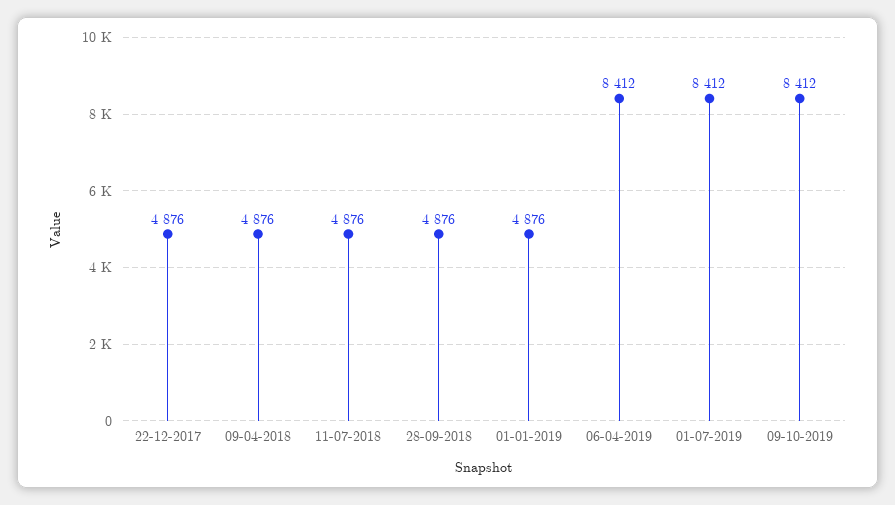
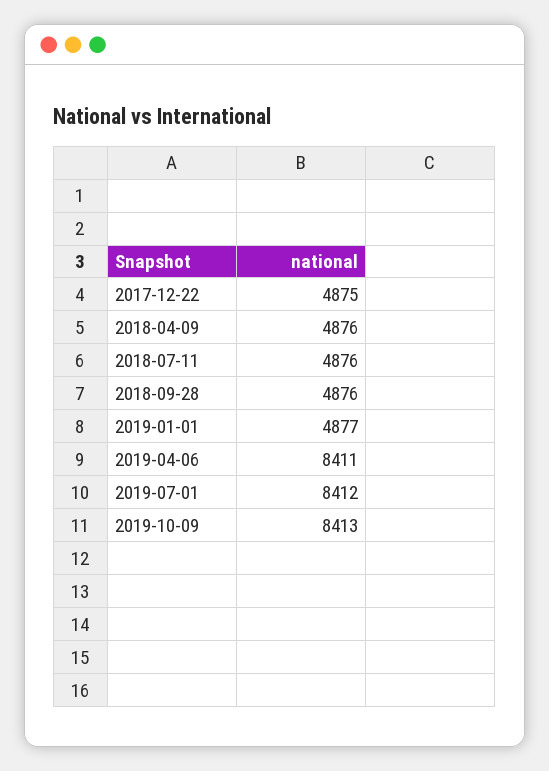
22-12-2017: 4876 -> 4875
01-01-2019: 4876 -> 4877
06-04-2019: 8412 -> 8411
09-10-2019: 8412 -> 8413

